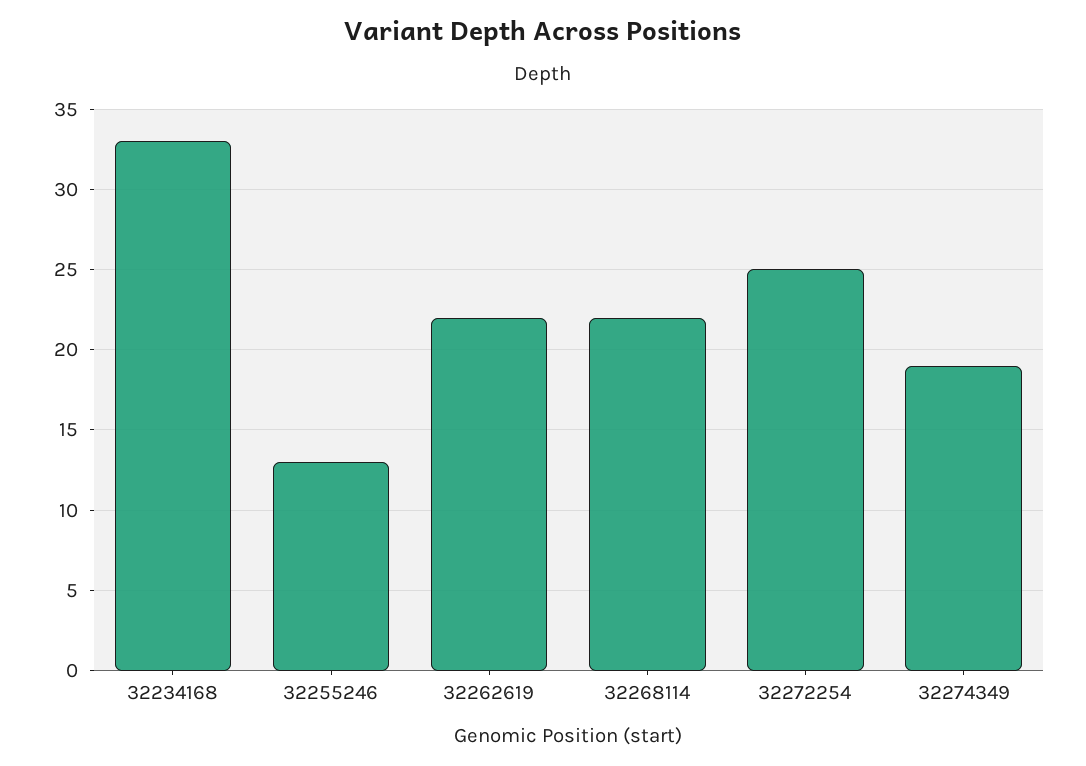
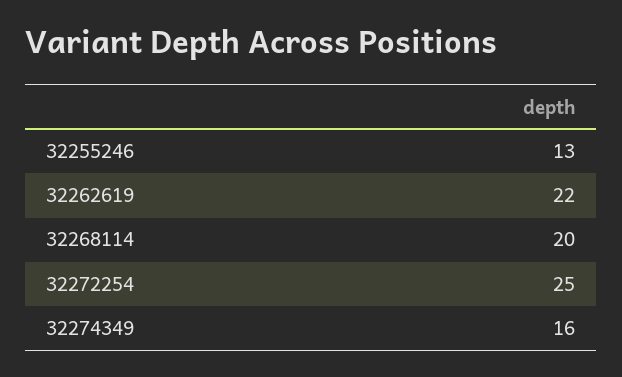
32234168: 33 -> none
32268114: 22 -> 20
32274349: 19 -> 16

